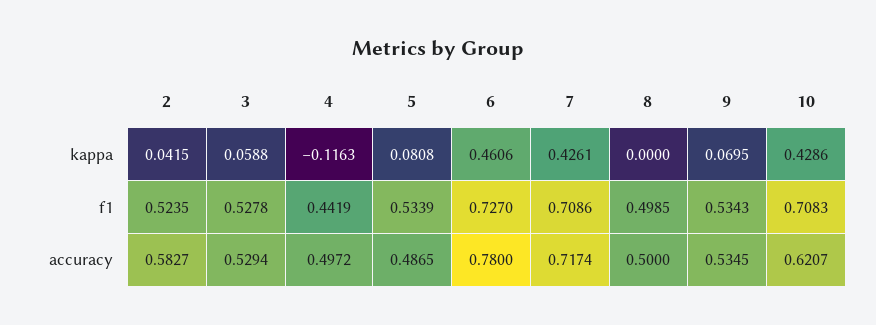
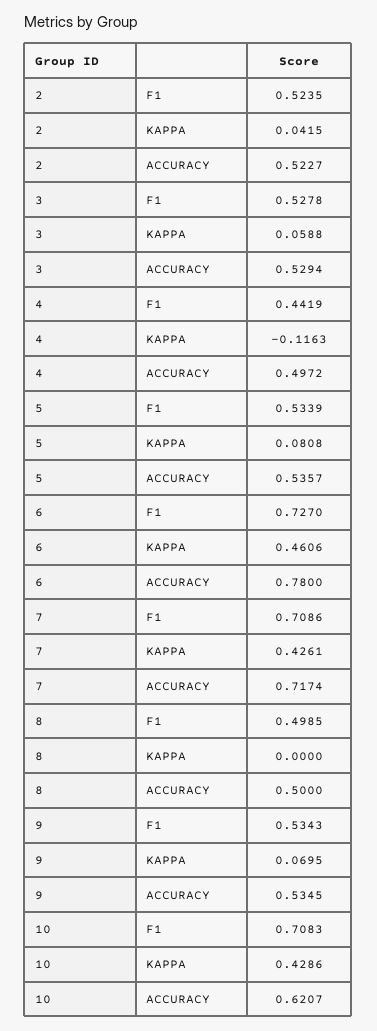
2, accuracy: 0.5827 -> 0.5227
5, accuracy: 0.4865 -> 0.5357

